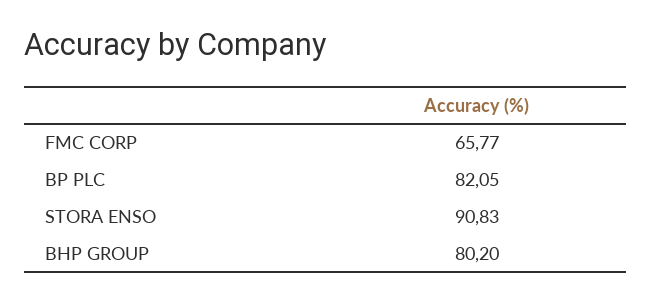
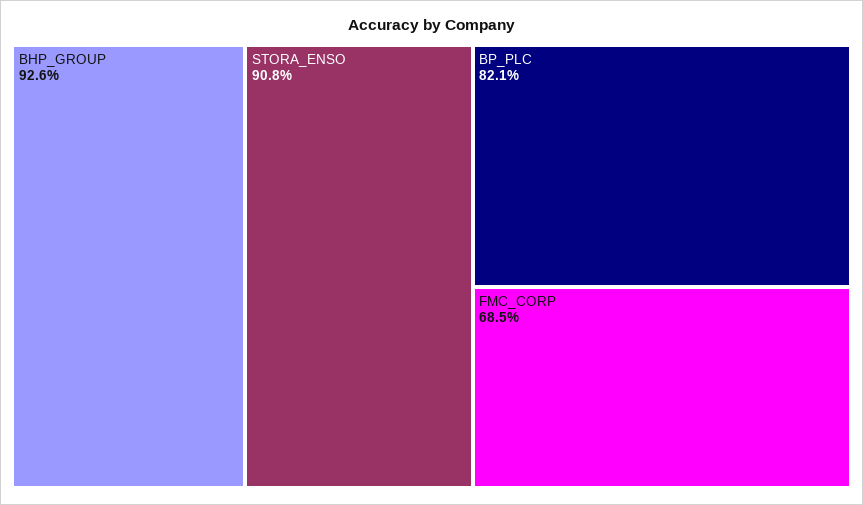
FMC CORP: 65.77 -> 68.5
BHP GROUP: 80.2 -> 92.6

